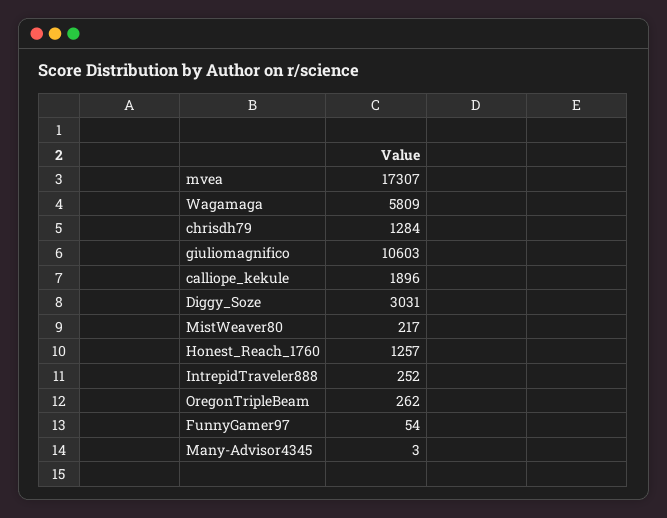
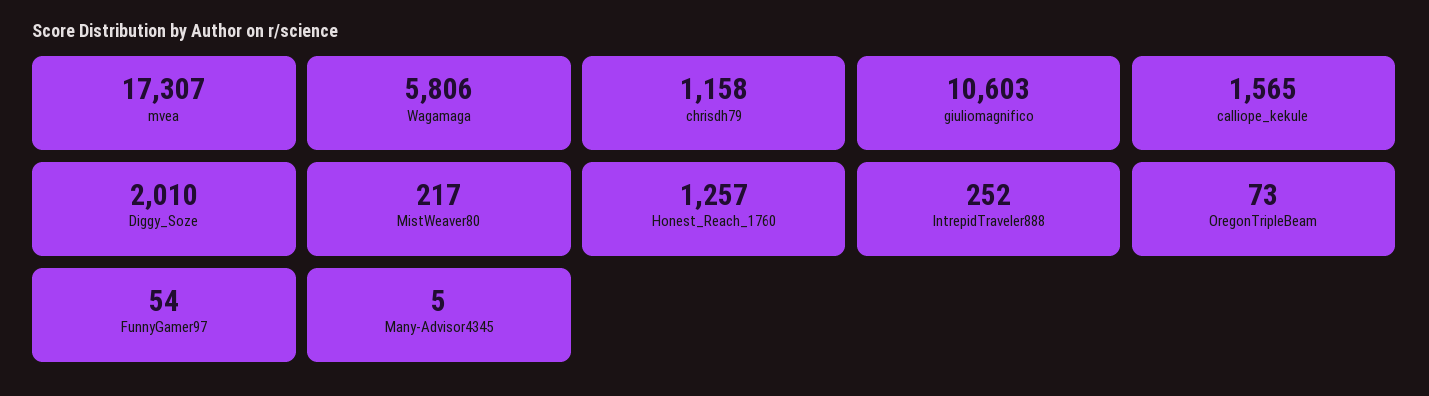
Wagamaga: 5809 -> 5806
chrisdh79: 1284 -> 1158
calliope_kekule: 1896 -> 1565
Diggy_Soze: 3031 -> 2010
OregonTripleBeam: 262 -> 73
Many-Advisor4345: 3 -> 5

